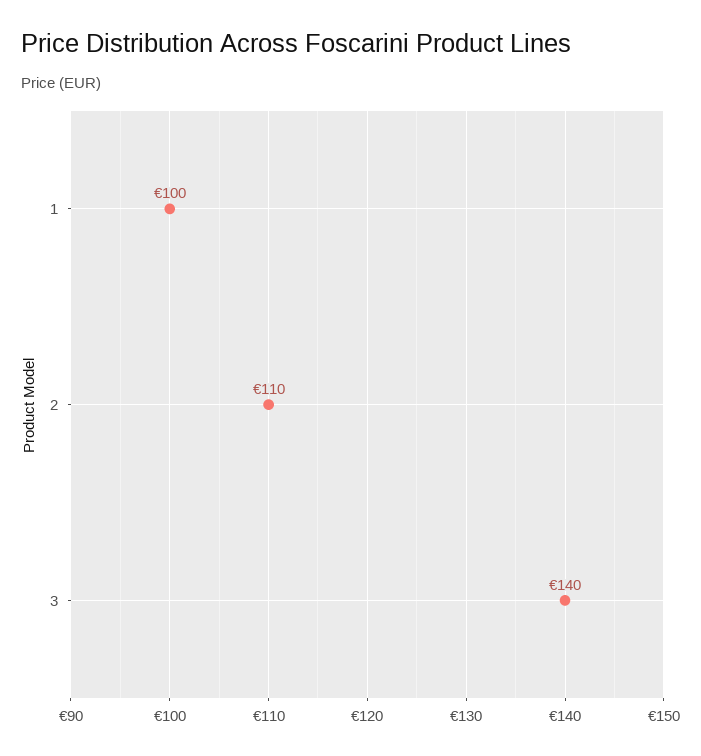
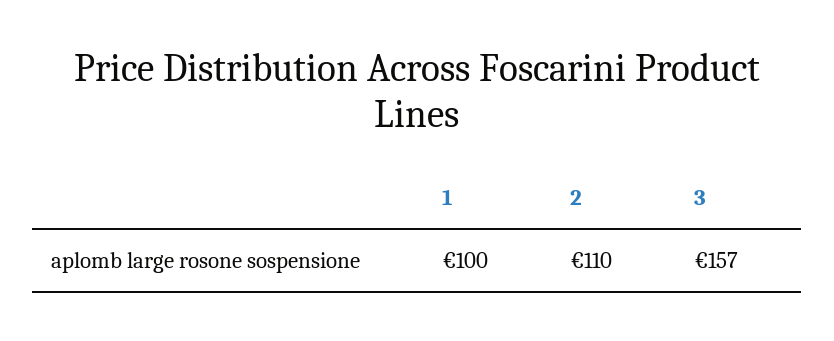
3: 140 -> 157

